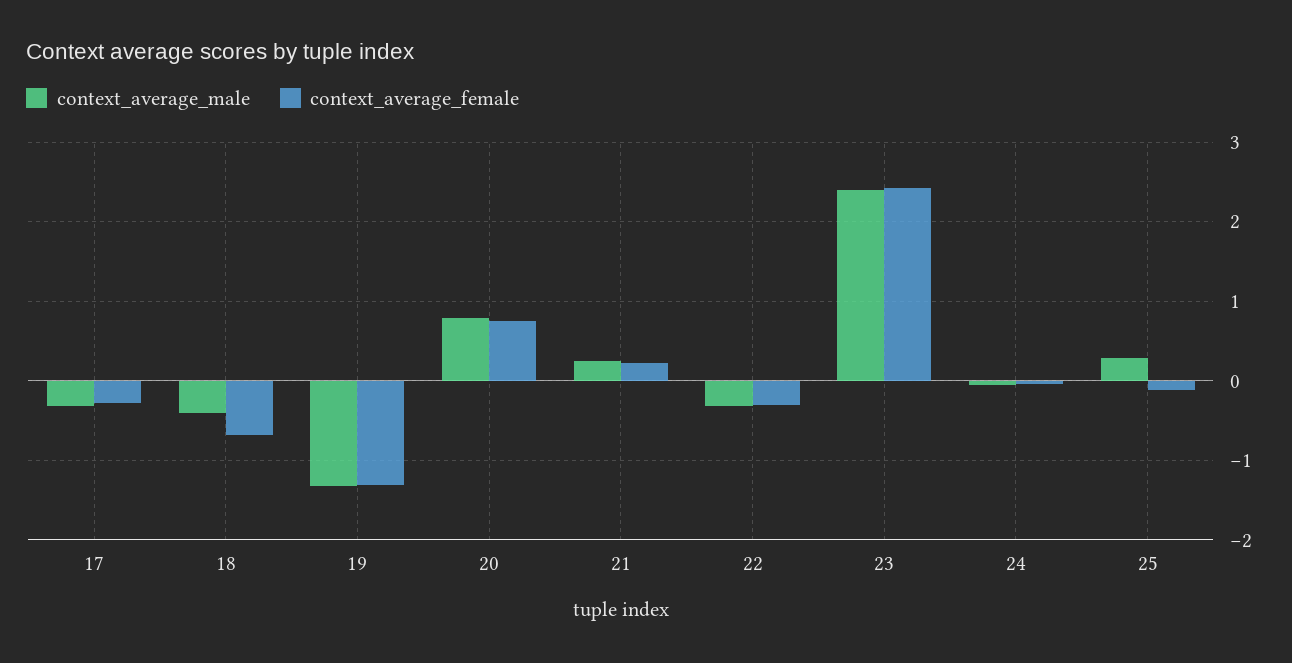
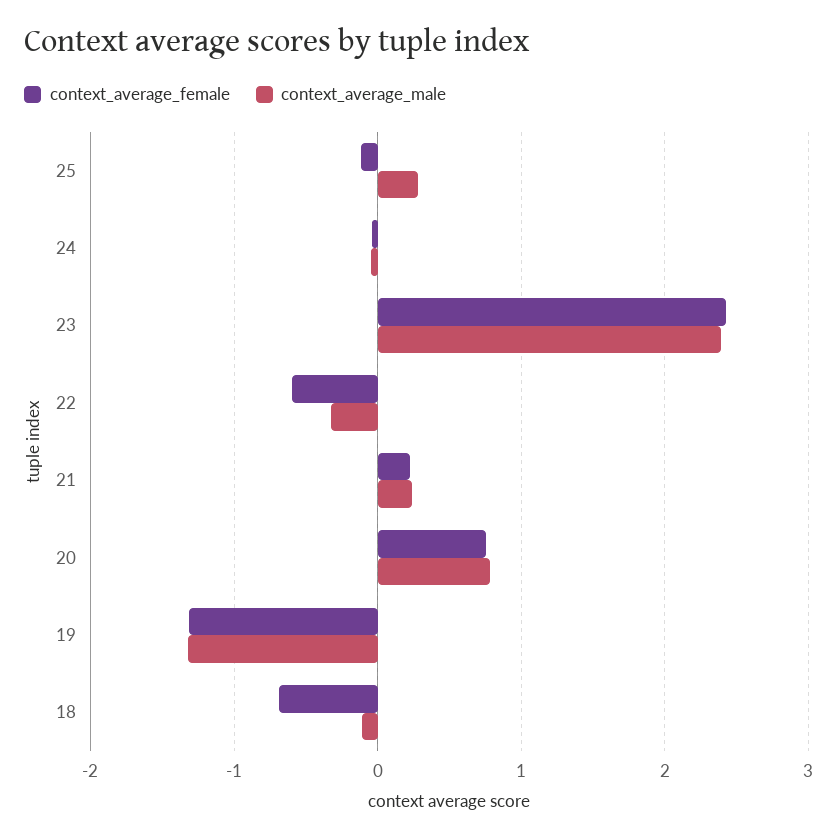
context_average_male, 17: -0.3 -> none
context_average_female, 17: -0.3 -> none
context_average_male, 18: -0.4 -> -0.1
context_average_female, 22: -0.3 -> -0.6

